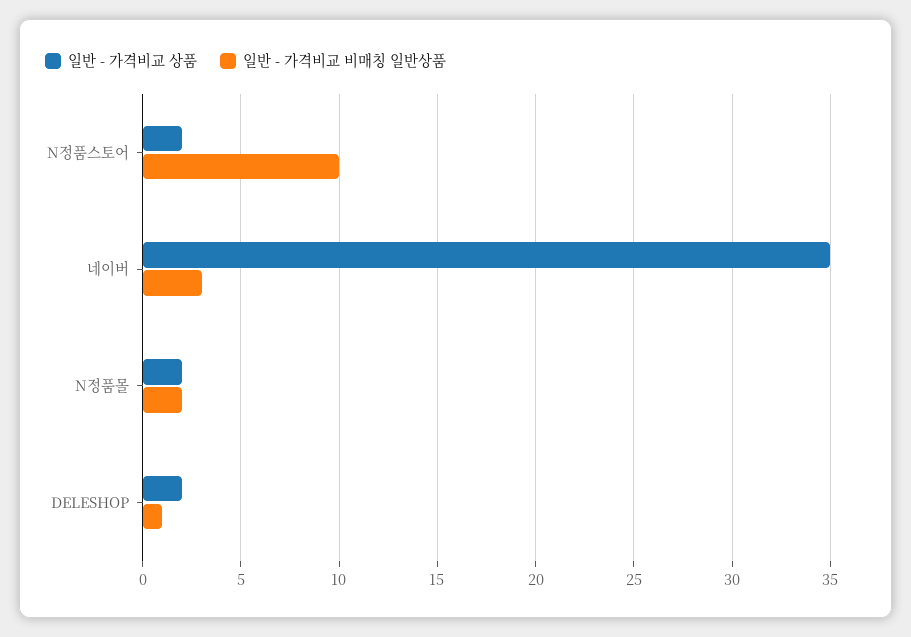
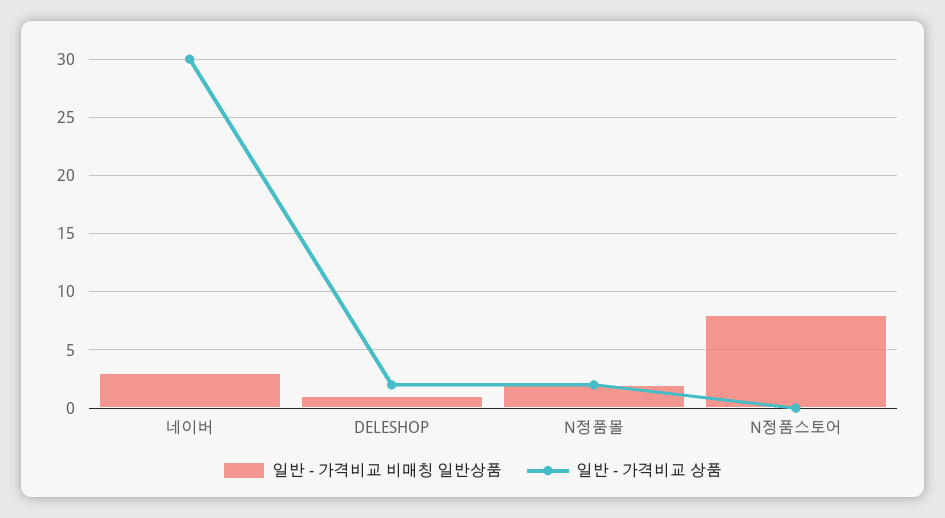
일반 - 가격비교 상품, N정품스토어: 2 -> 0
일반 - 가격비교 비매칭 일반상품, N정품스토어: 10 -> 8
일반 - 가격비교 상품, 네이버: 35 -> 30

